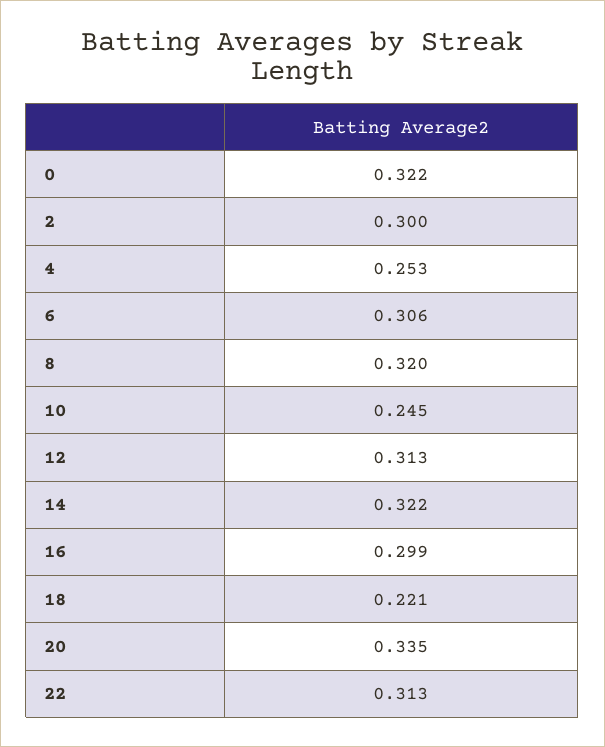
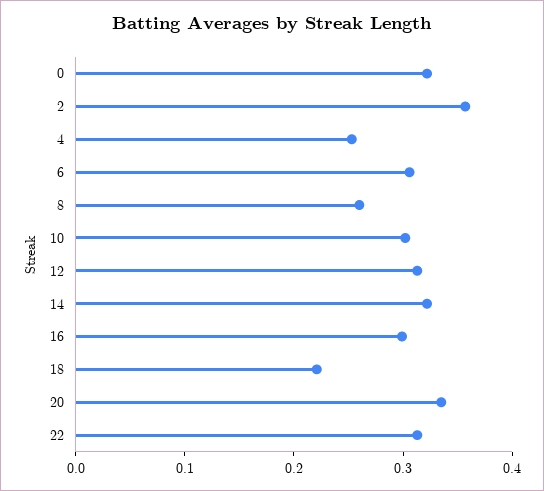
2: 0.3 -> 0.36
8: 0.32 -> 0.26
10: 0.245 -> 0.3

